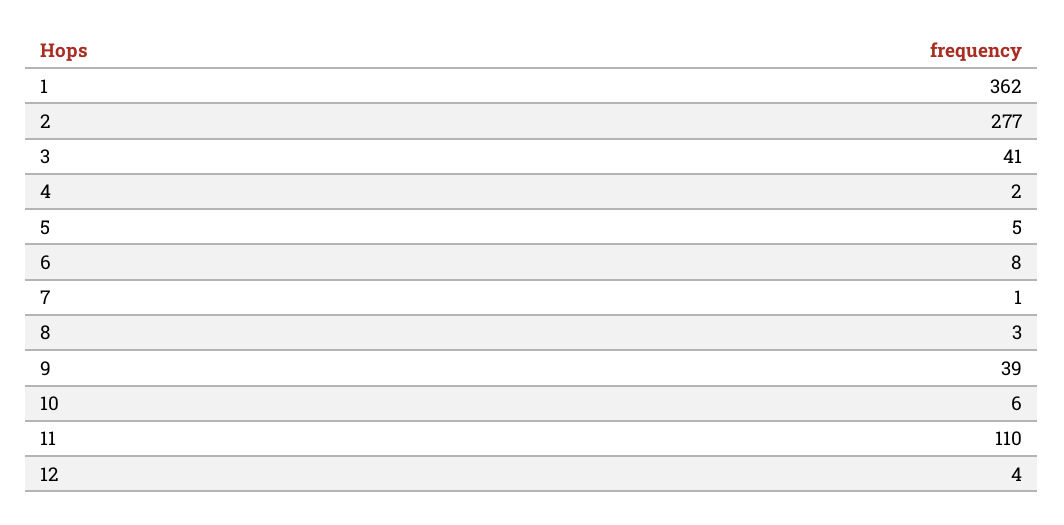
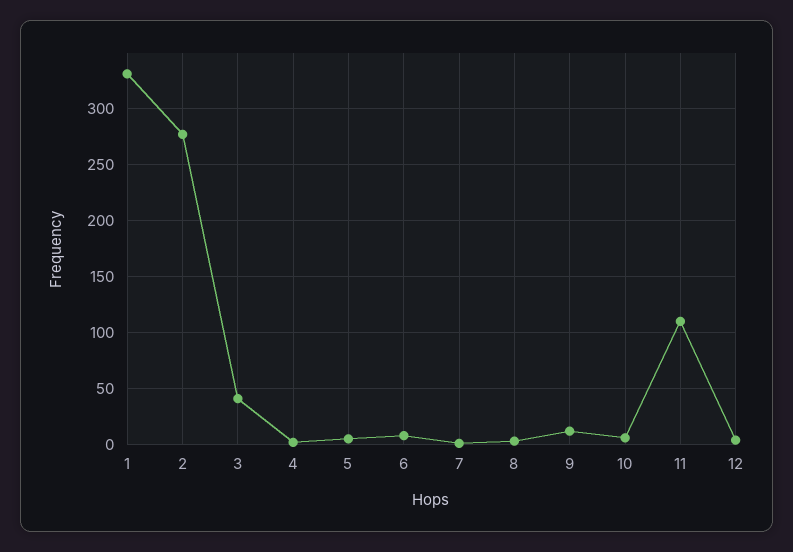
1: 362 -> 330
9: 39 -> 10

